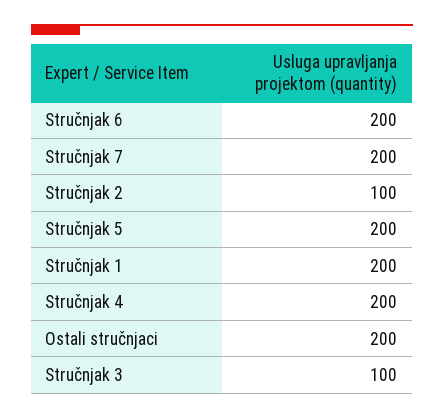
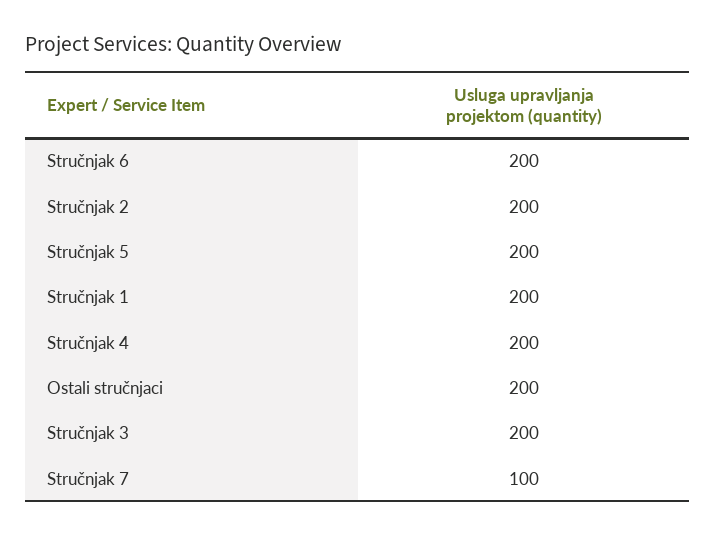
Stručnjak 7: 200 -> 100
Stručnjak 2: 100 -> 200
Stručnjak 3: 100 -> 200

